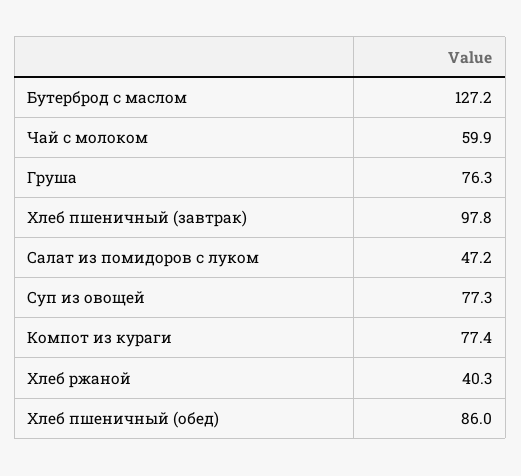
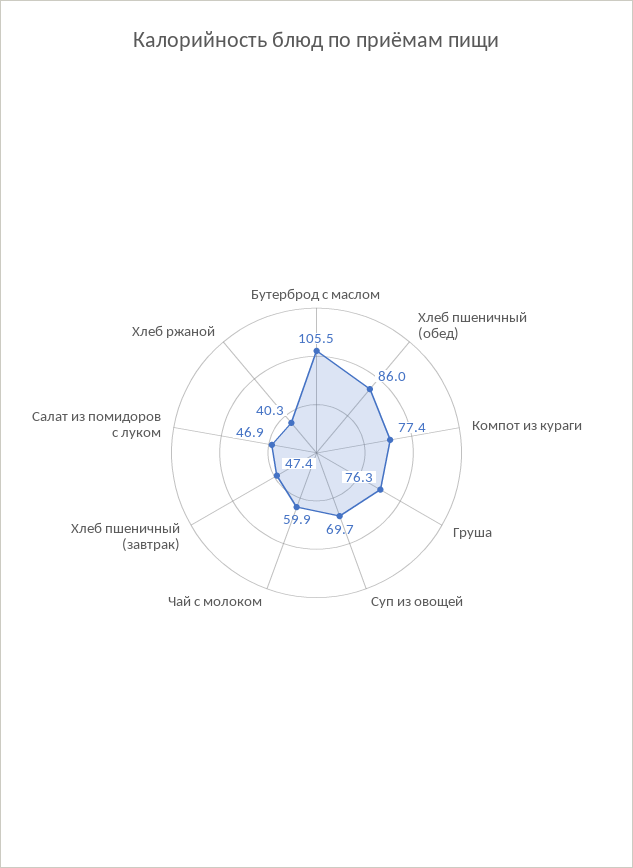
Бутерброд с маслом: 127.2 -> 105.5
Хлеб пшеничный (завтрак): 97.8 -> 47.4
Салат из помидоров с луком: 47.2 -> 46.9
Суп из овощей: 77.3 -> 69.7

